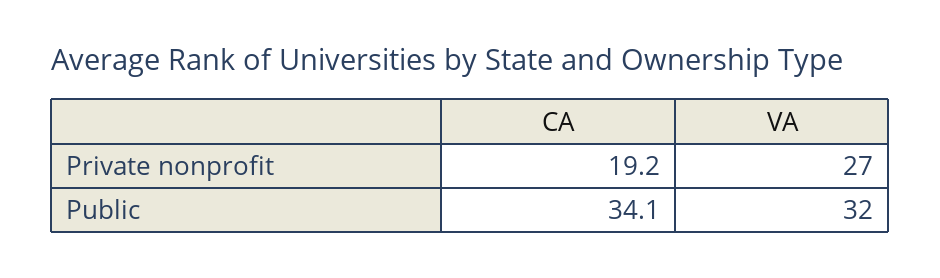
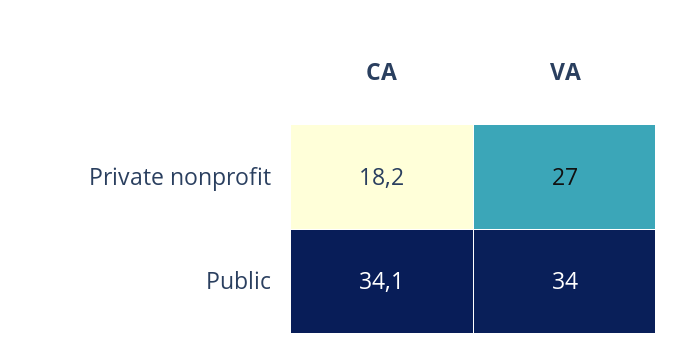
CA, Private nonprofit: 19.2 -> 18.2
VA, Public: 32 -> 34

